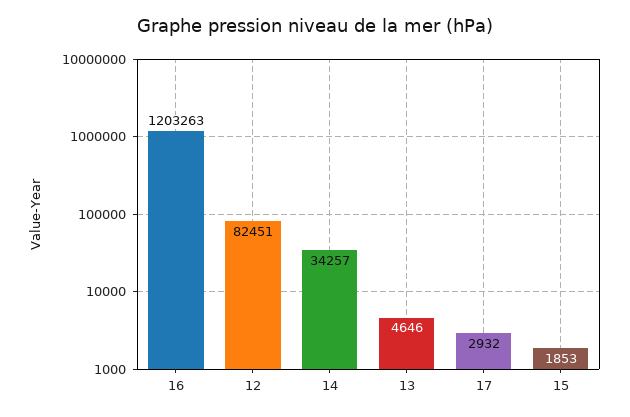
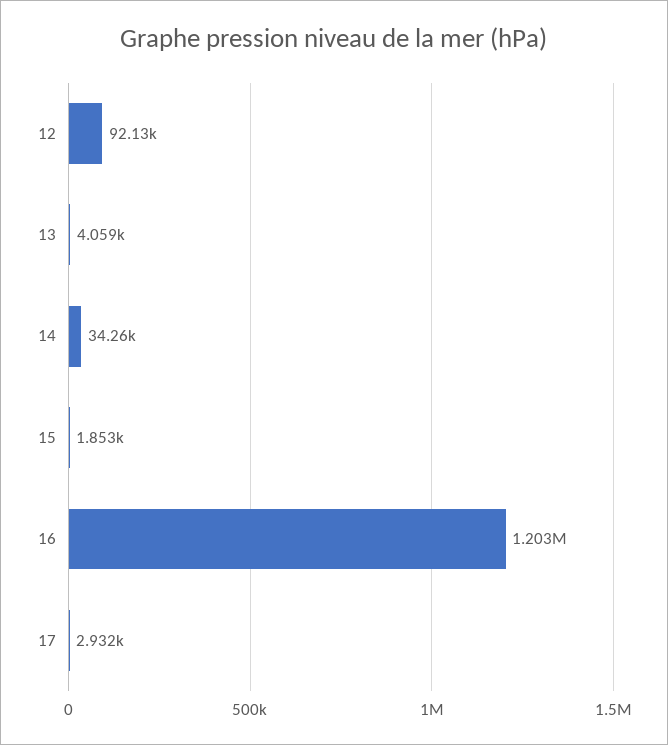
12: 82451 -> 92130
13: 4646 -> 4059

